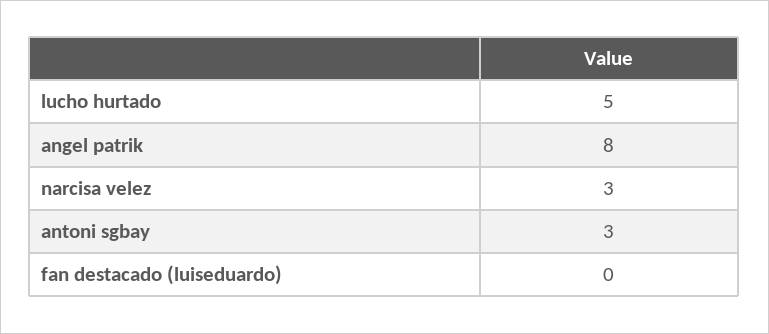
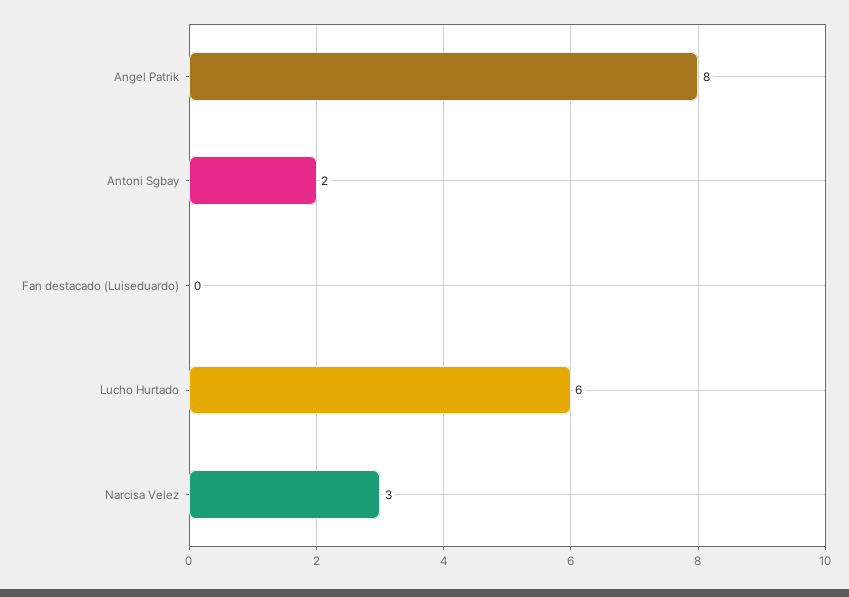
lucho hurtado: 5 -> 6
antoni sgbay: 3 -> 2

